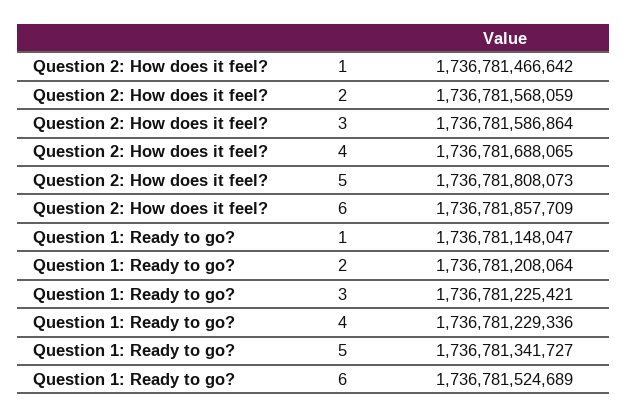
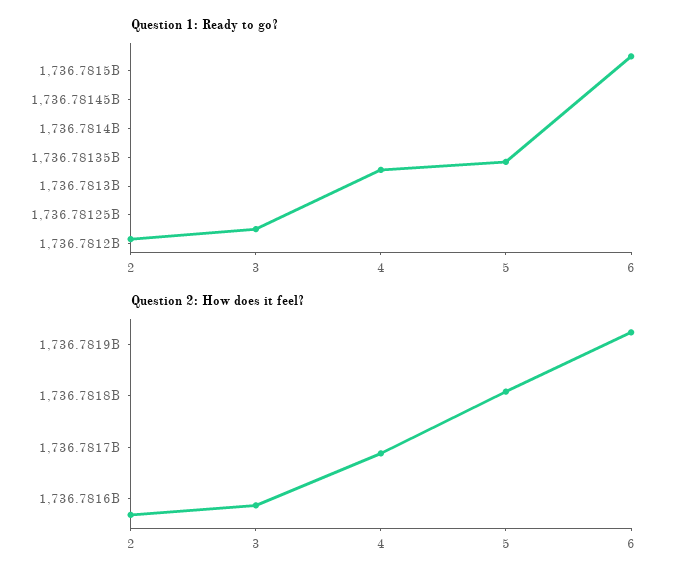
Question 2: How does it feel?, 1: 1736781466642 -> none
Question 2: How does it feel?, 6: 1736781857709 -> 1736781920000
Question 1: Ready to go?, 1: 1736781148047 -> none
Question 1: Ready to go?, 4: 1736781229336 -> 1736781325000

